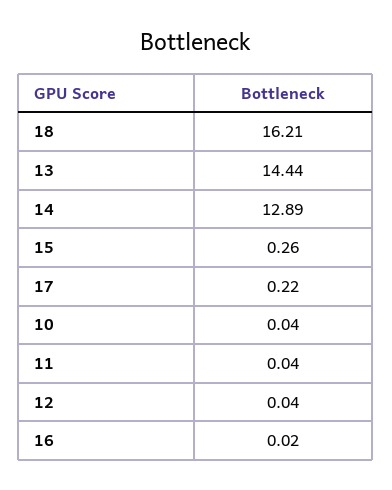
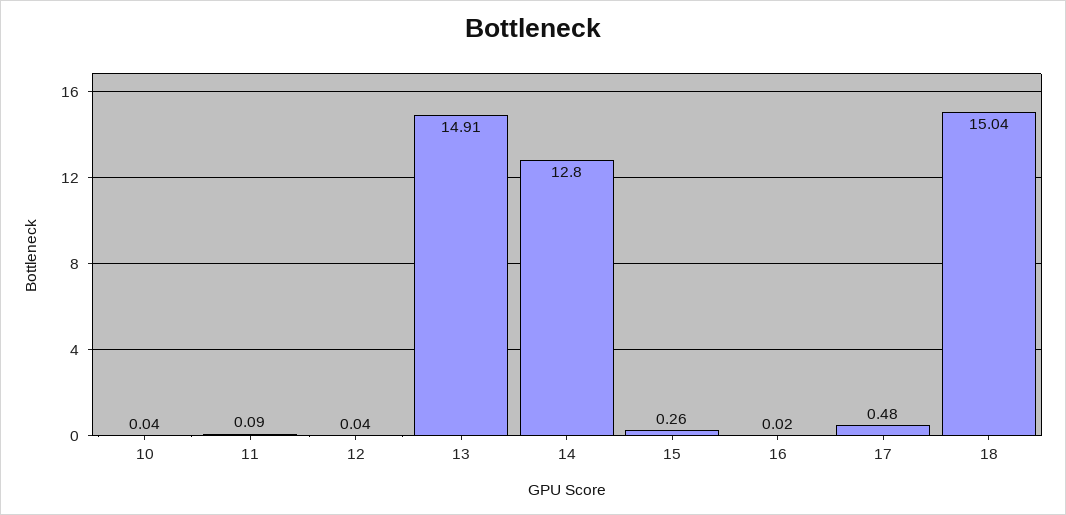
18: 16.21 -> 15.04
13: 14.44 -> 14.91
14: 12.89 -> 12.8
17: 0.22 -> 0.48
11: 0.04 -> 0.09

